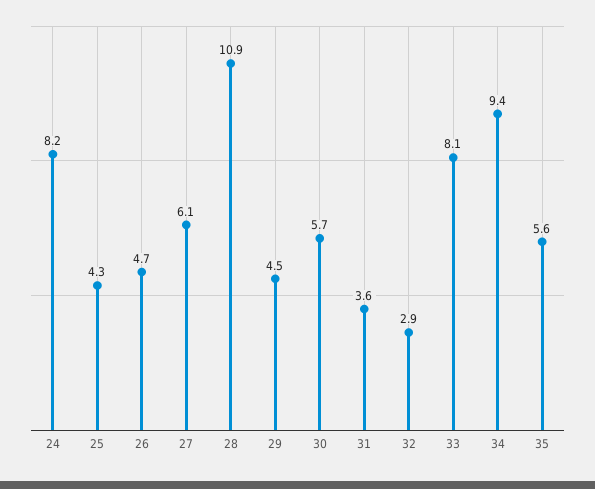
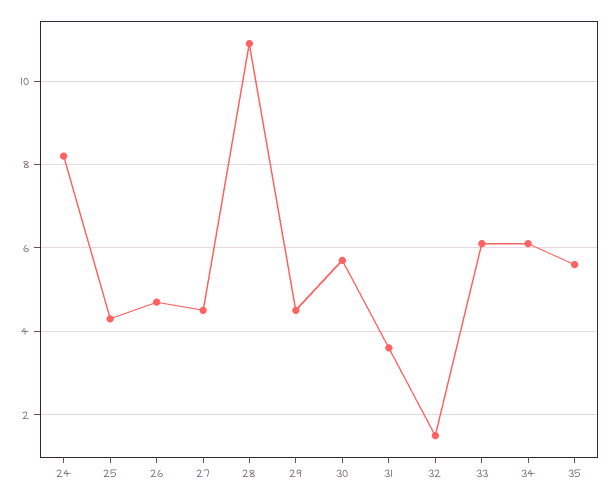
27: 6.1 -> 4.5
32: 2.9 -> 1.5
33: 8.1 -> 6
34: 9.4 -> 6

